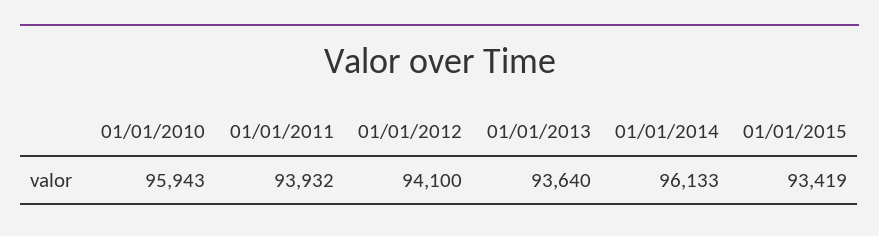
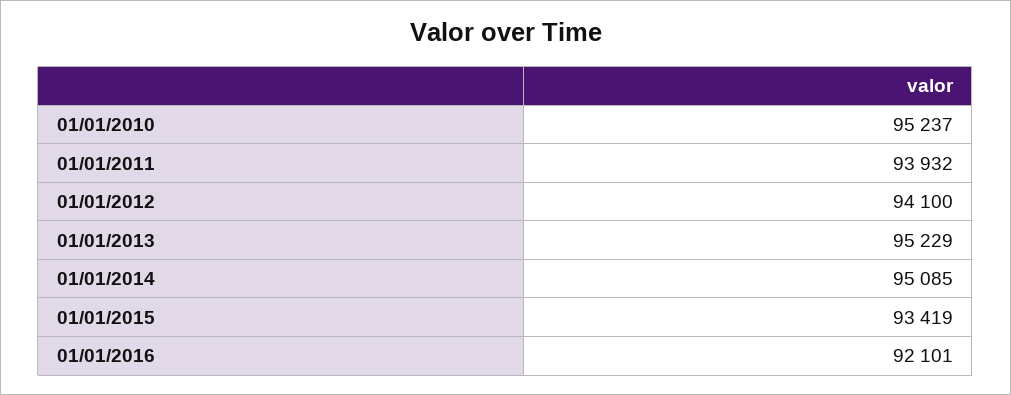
01/01/2010: 95943 -> 95237
01/01/2013: 93640 -> 95229
01/01/2014: 96133 -> 95085
01/01/2016: none -> 92101

